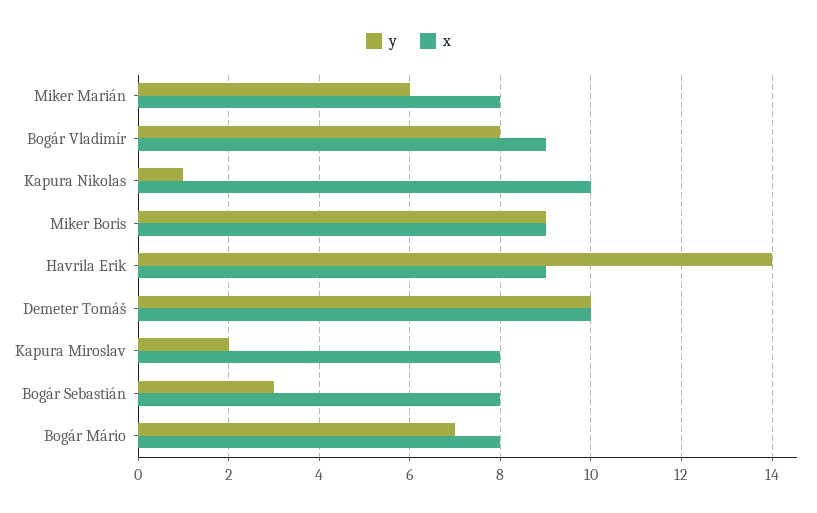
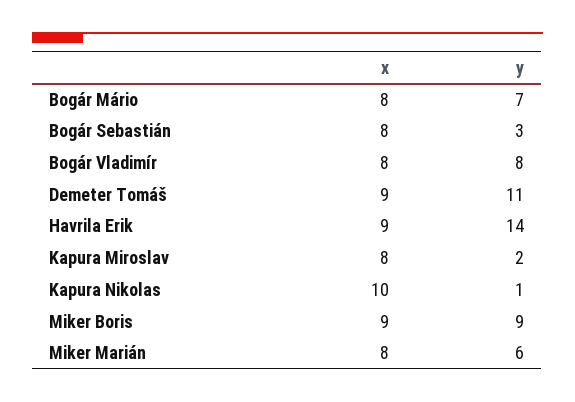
x, Bogár Vladimír: 9 -> 8
y, Demeter Tomáš: 10 -> 11
x, Demeter Tomáš: 10 -> 9

